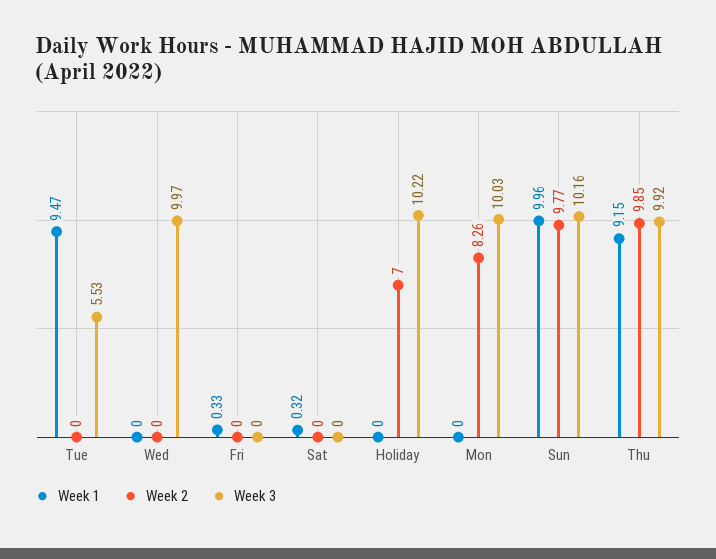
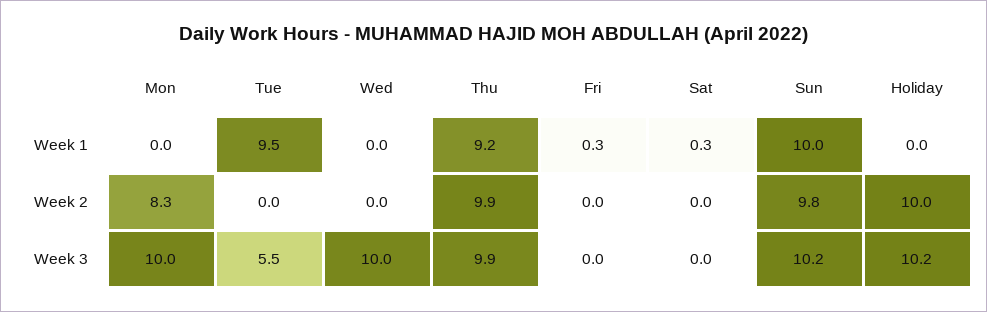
Week 2, Holiday: 7 -> 10

